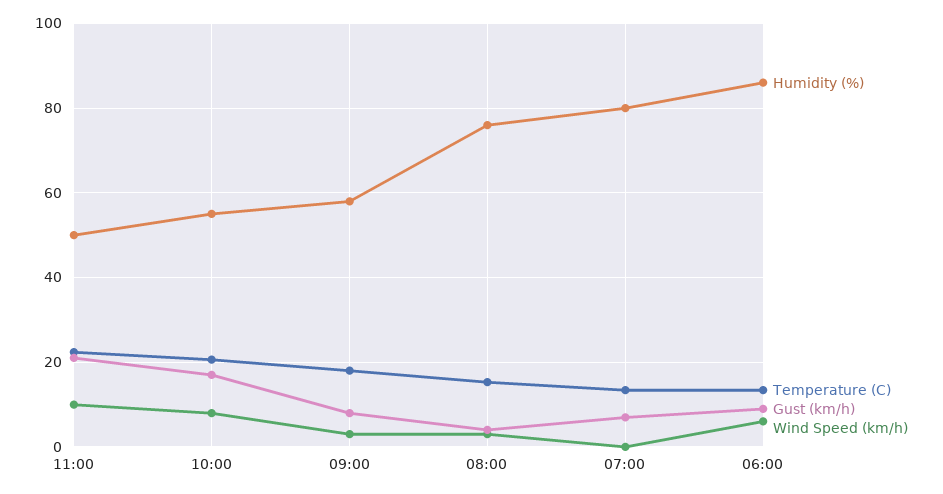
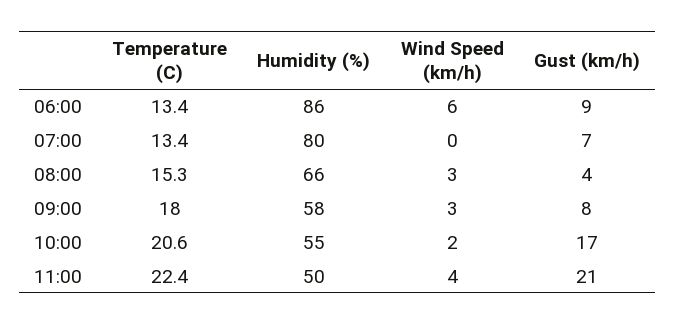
Wind Speed (km/h), 11:00: 10 -> 4
Wind Speed (km/h), 10:00: 8 -> 2
Humidity (%), 08:00: 76 -> 66

